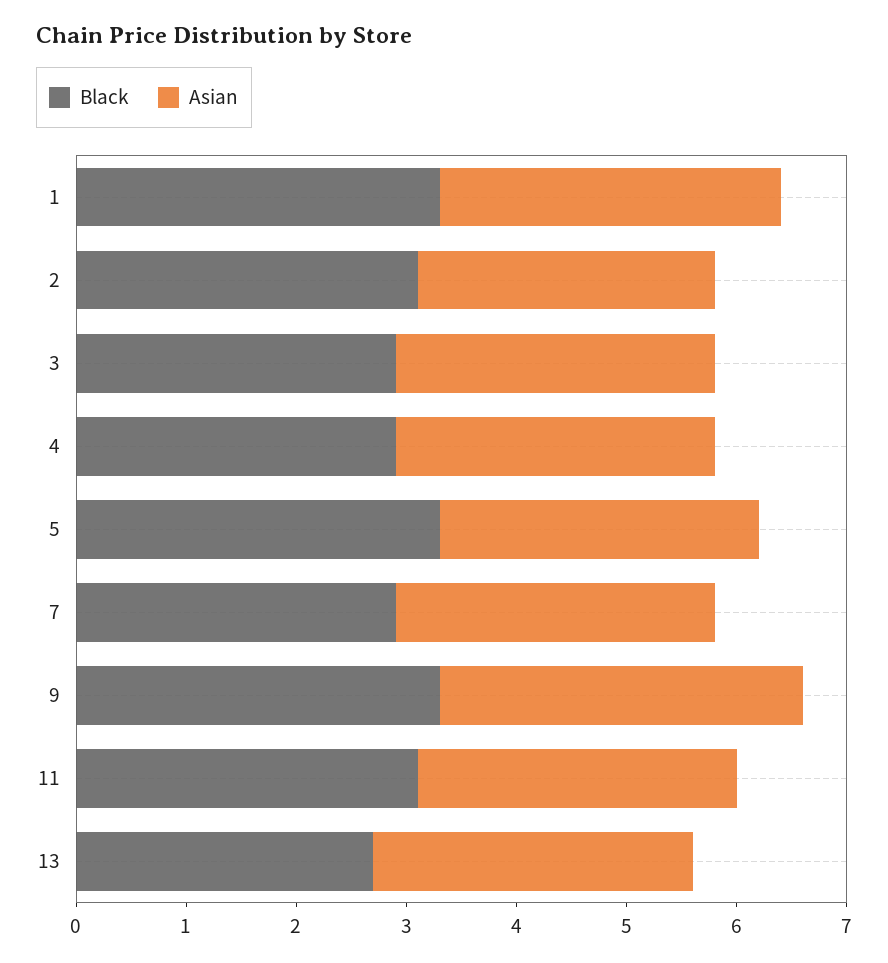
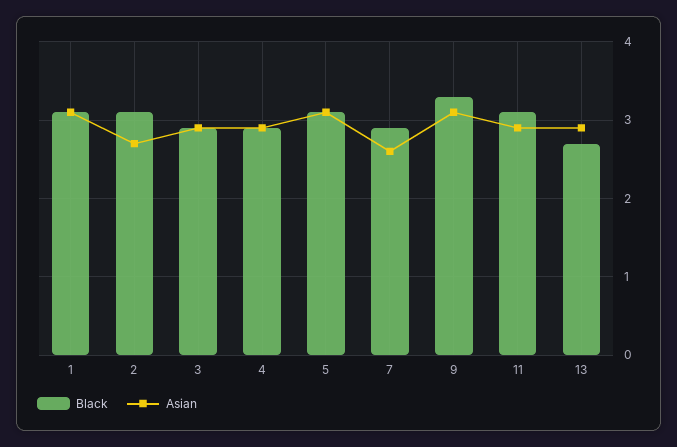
Black, 1: 3.3 -> 3.1
Black, 5: 3.3 -> 3.1
Asian, 5: 2.9 -> 3.1
Asian, 7: 2.9 -> 2.6
Asian, 9: 3.3 -> 3.1

